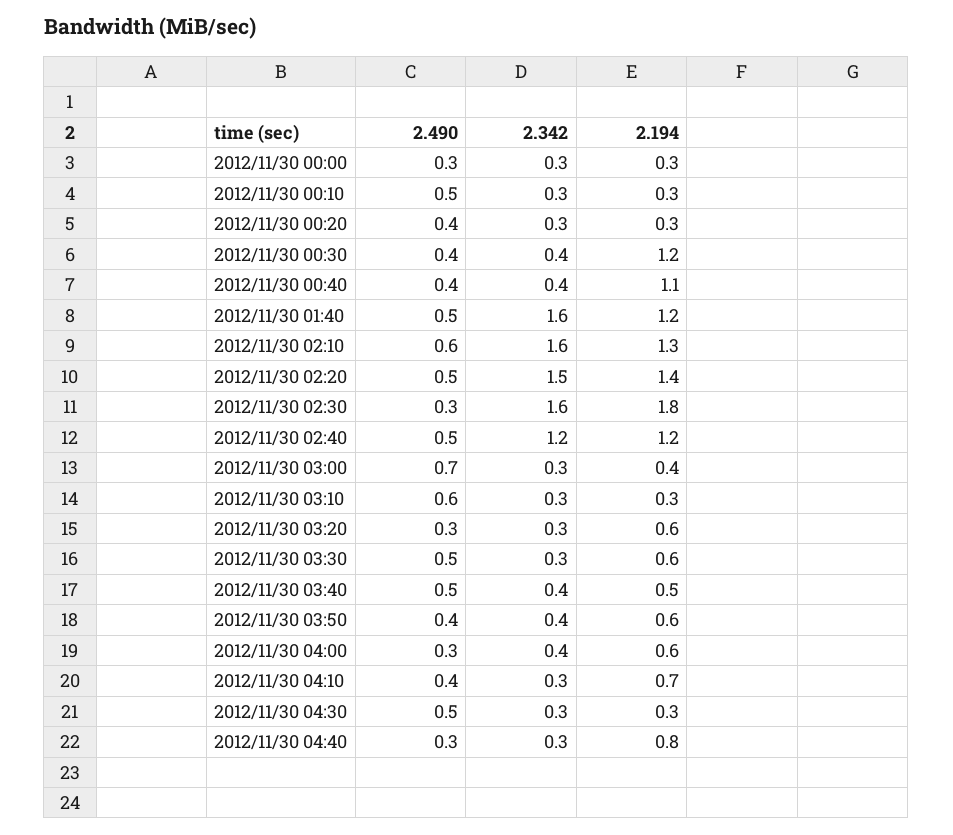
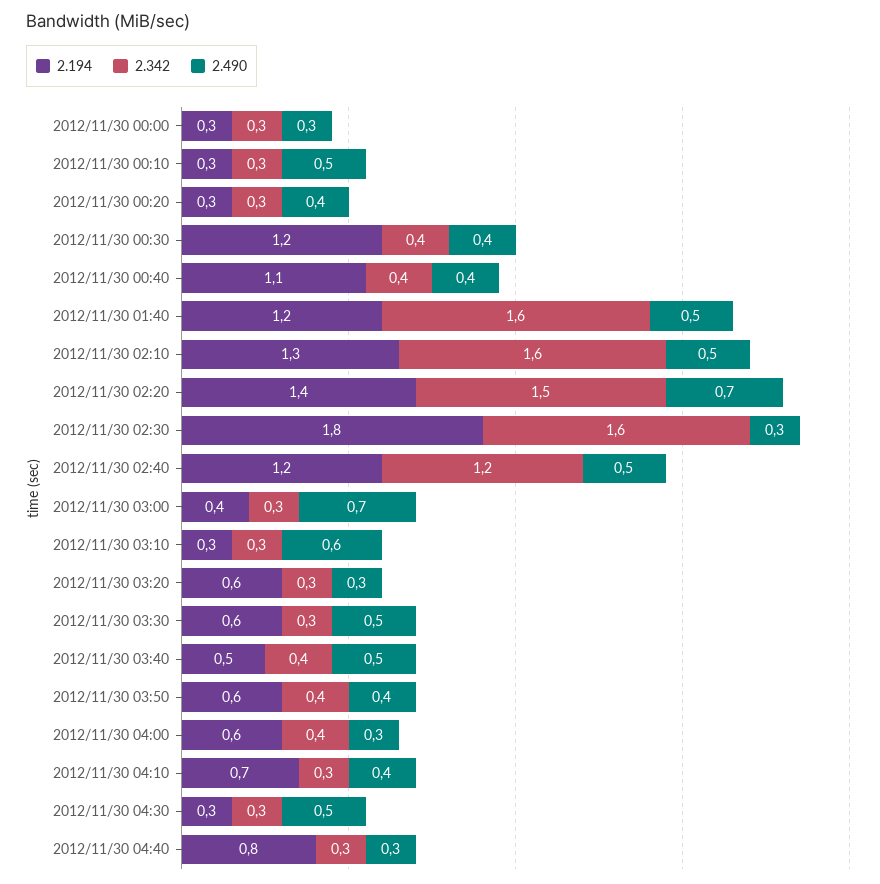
2.490, 2012/11/30 02:10: 0.6 -> 0.5
2.490, 2012/11/30 02:20: 0.5 -> 0.7

